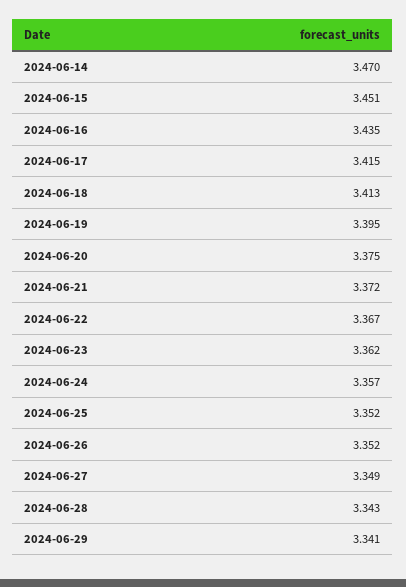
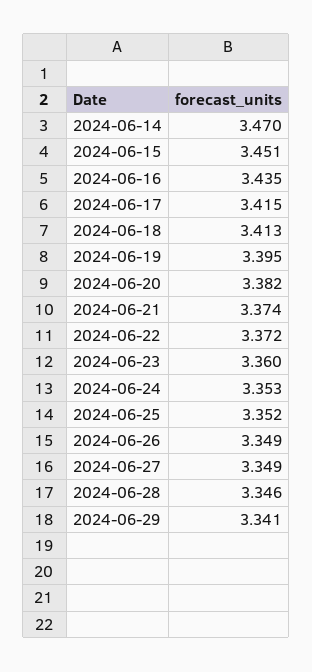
2024-06-20: 3.375 -> 3.382
2024-06-21: 3.372 -> 3.374
2024-06-22: 3.367 -> 3.372
2024-06-23: 3.362 -> 3.36
2024-06-24: 3.357 -> 3.353
2024-06-26: 3.352 -> 3.349
2024-06-28: 3.343 -> 3.346

